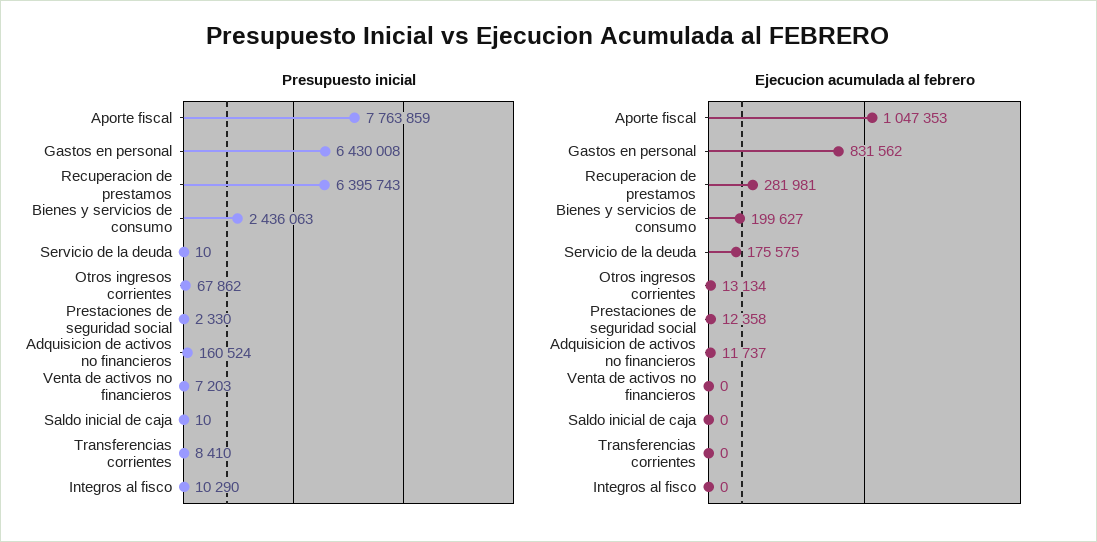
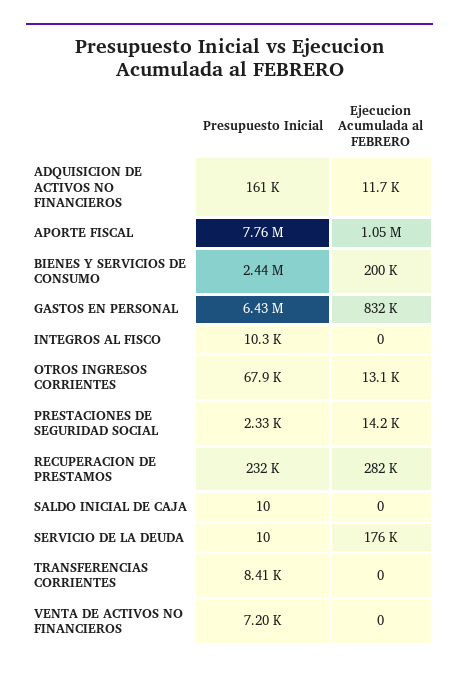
Presupuesto inicial, Recuperacion de prestamos: 6395743 -> 232000
Ejecucion acumulada al febrero, Prestaciones de seguridad social: 12358 -> 14200

